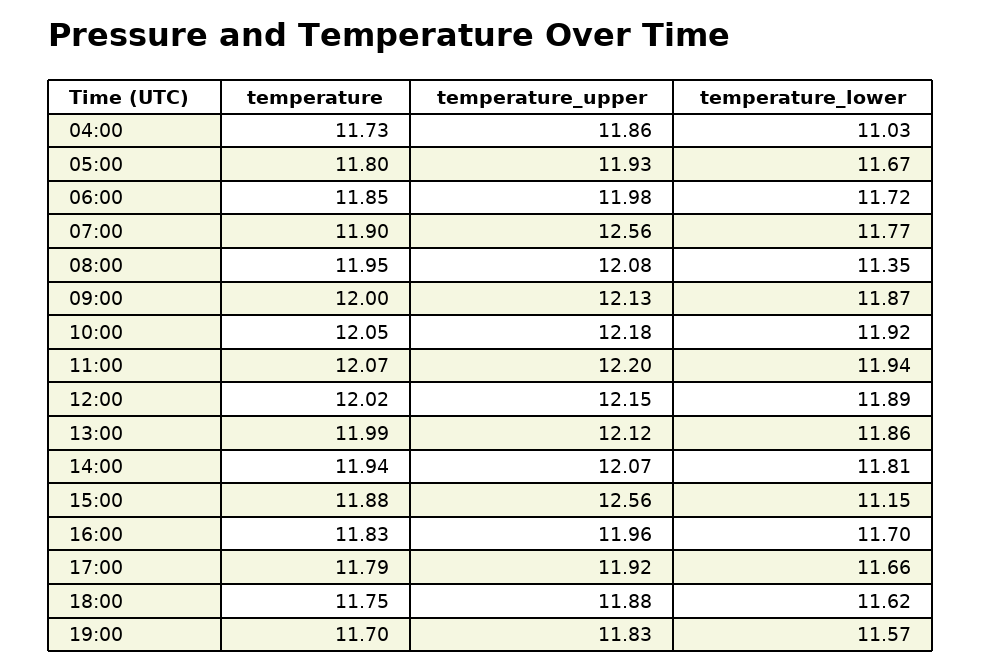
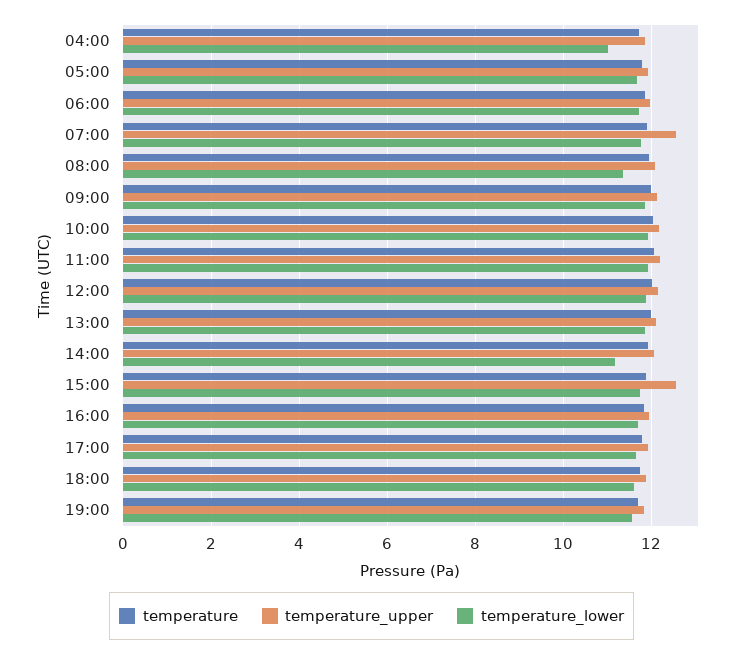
temperature_lower, 14:00: 11.81 -> 11.2
temperature_lower, 15:00: 11.15 -> 11.8

